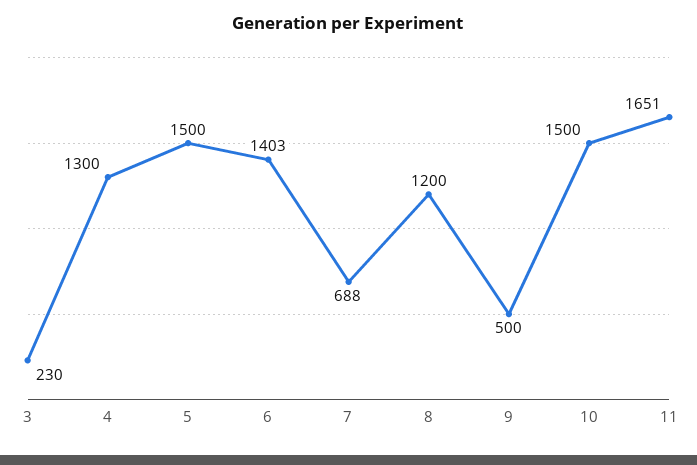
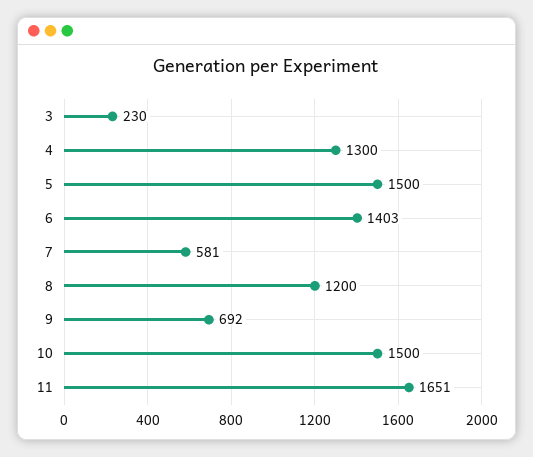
7: 688 -> 581
9: 500 -> 692

